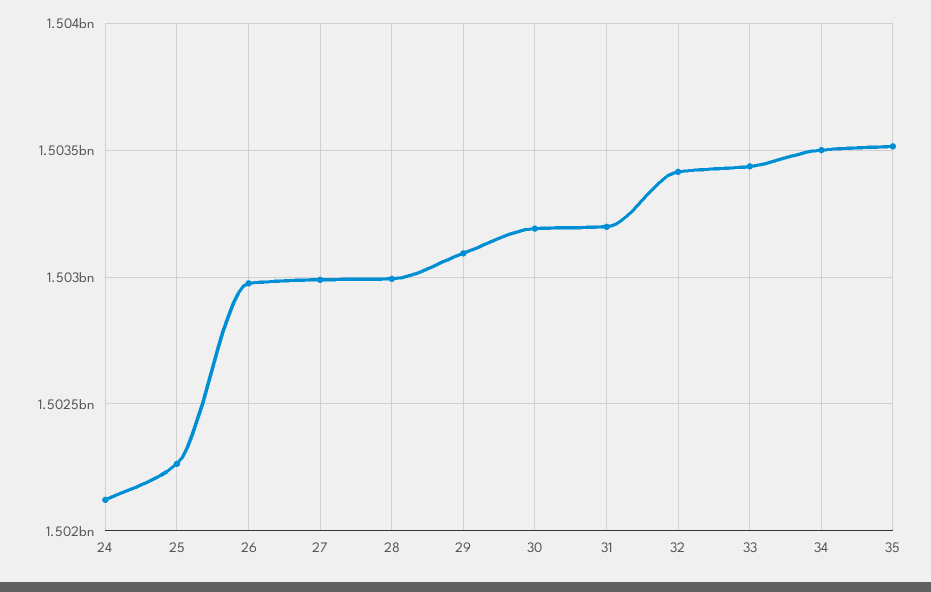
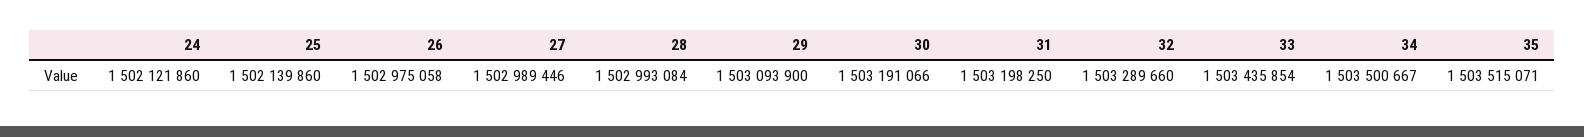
25: 1502250000 -> 1502139860
32: 1503400000 -> 1503289660

